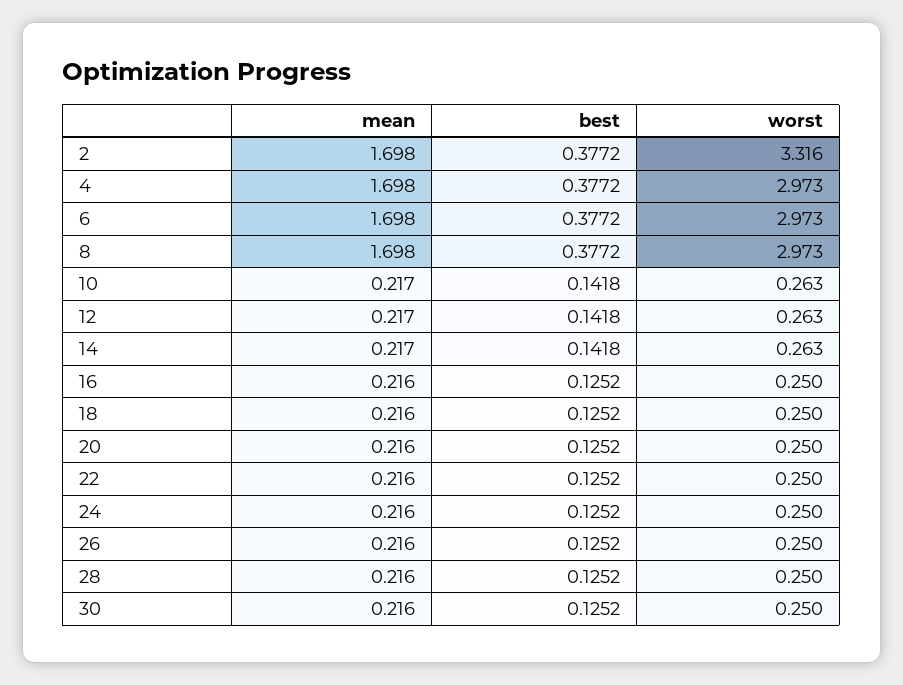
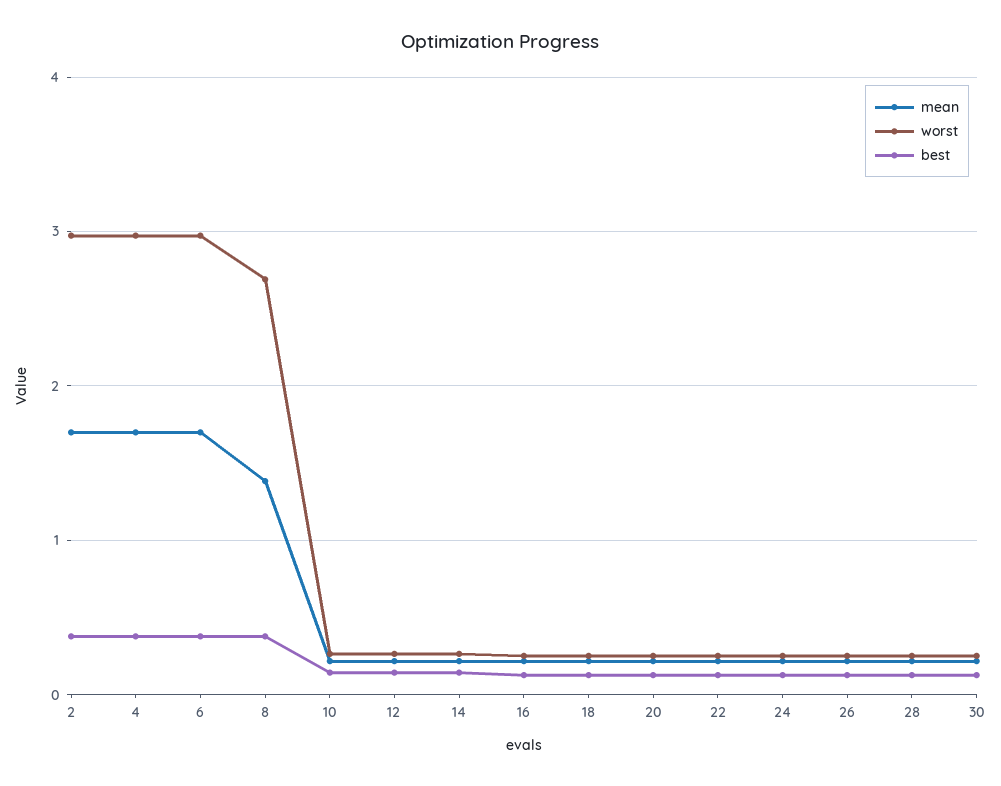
worst, 2: 3.316 -> 3
mean, 8: 1.698 -> 1.4
worst, 8: 2.973 -> 2.7

